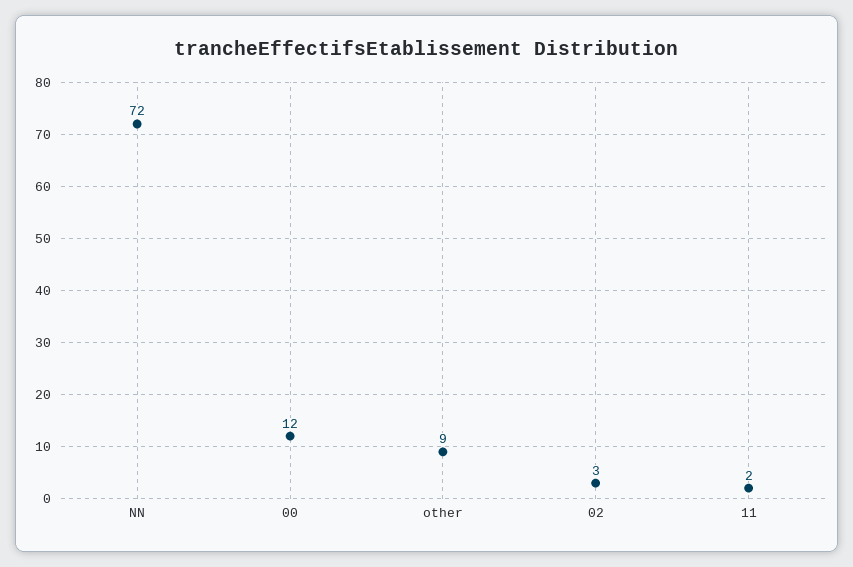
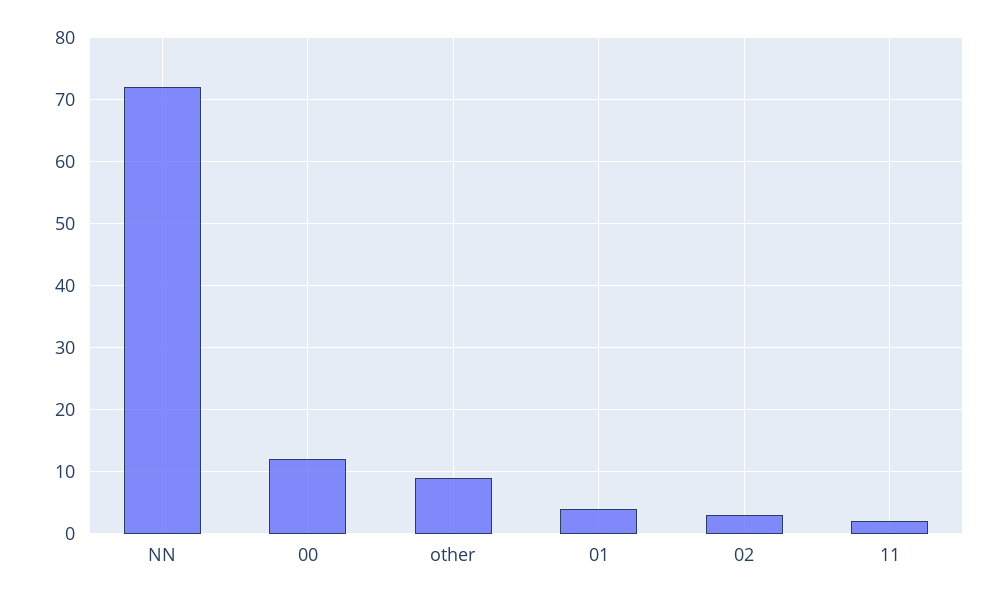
01: none -> 4

